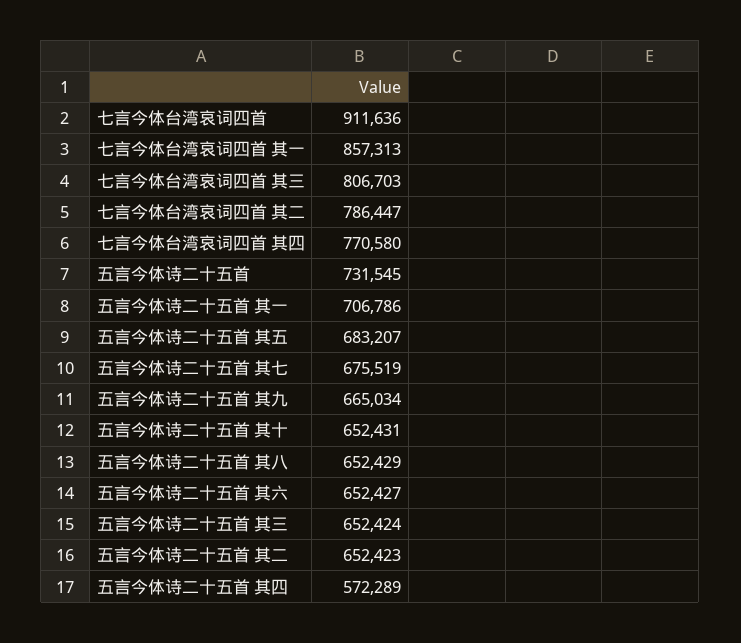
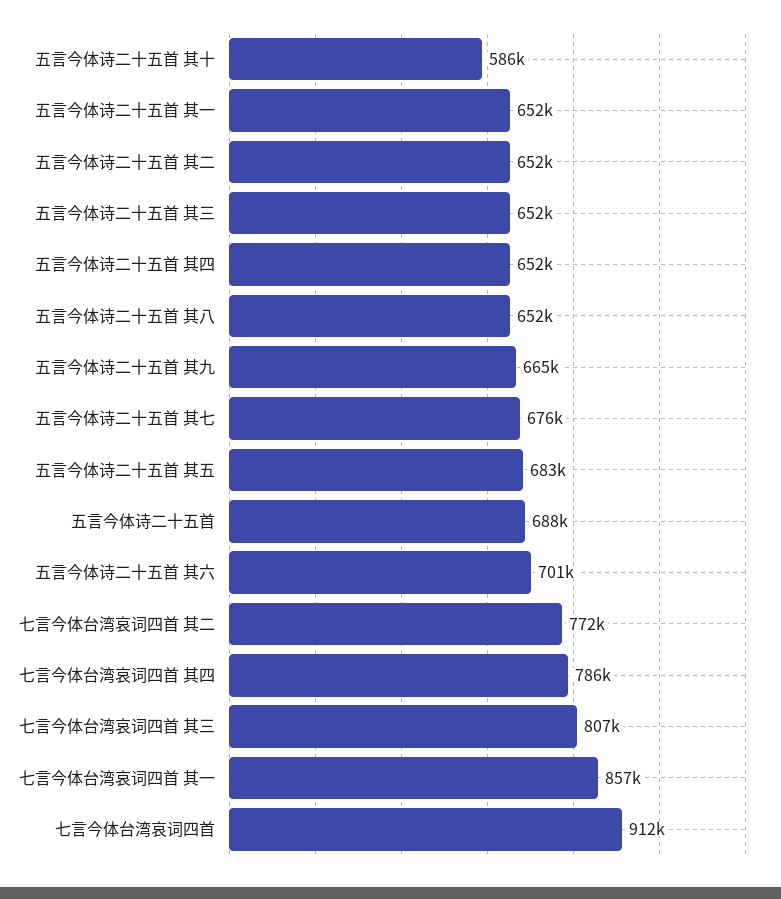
七言今体台湾哀词四首 其二: 786447 -> 772000
七言今体台湾哀词四首 其四: 770580 -> 786000
五言今体诗二十五首: 731545 -> 688000
五言今体诗二十五首 其一: 706786 -> 652000
五言今体诗二十五首 其十: 652431 -> 586000
五言今体诗二十五首 其六: 652427 -> 701000
五言今体诗二十五首 其四: 572289 -> 652000

